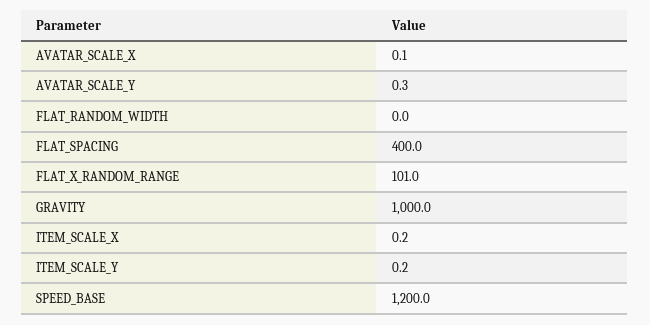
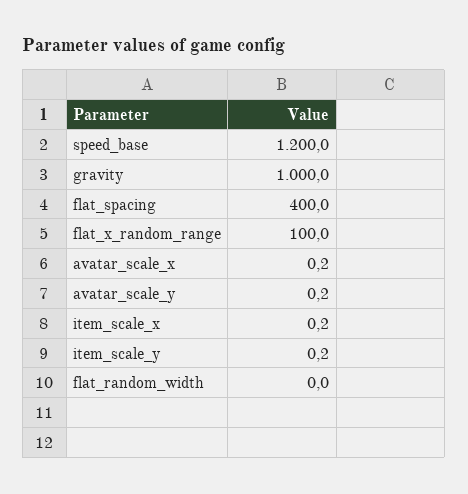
AVATAR_SCALE_X: 0.1 -> 0.2
AVATAR_SCALE_Y: 0.3 -> 0.2
FLAT_X_RANDOM_RANGE: 101 -> 100

